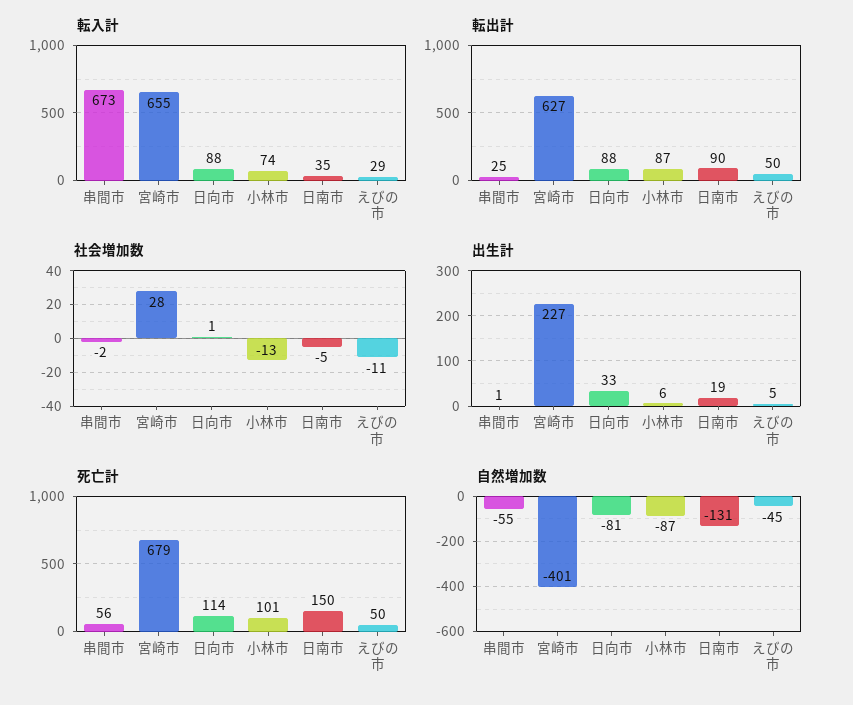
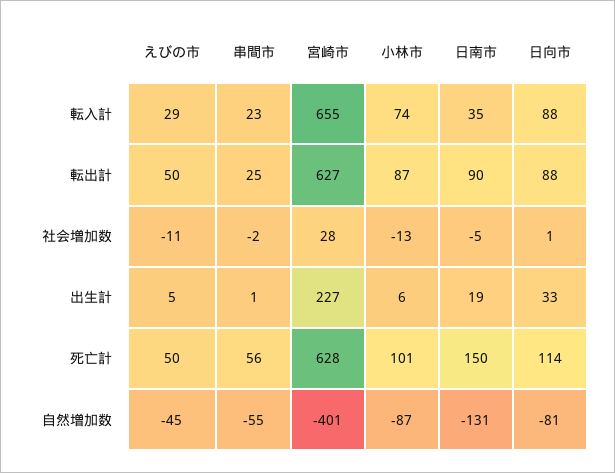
転入計, 串間市: 673 -> 23
死亡計, 宮崎市: 679 -> 628

